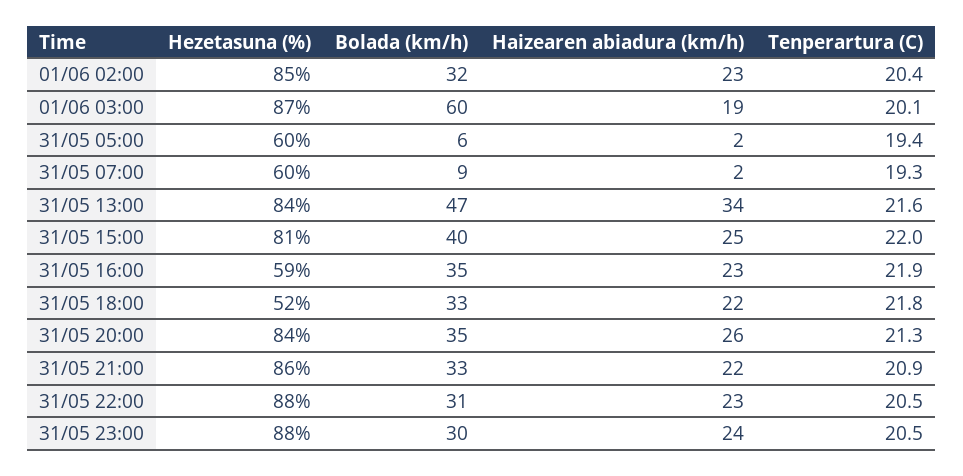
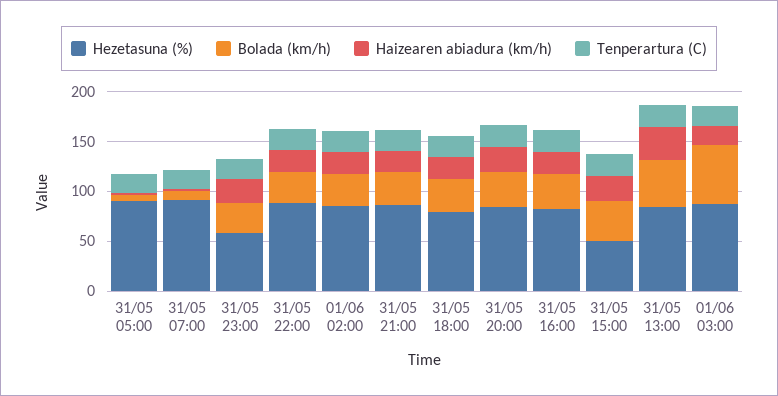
Hezetasuna (%), 31/05 05:00: 60 -> 90
Hezetasuna (%), 31/05 07:00: 60 -> 90
Hezetasuna (%), 31/05 15:00: 81 -> 50
Hezetasuna (%), 31/05 16:00: 59 -> 80
Hezetasuna (%), 31/05 18:00: 52 -> 80
Hezetasuna (%), 31/05 23:00: 88 -> 60

